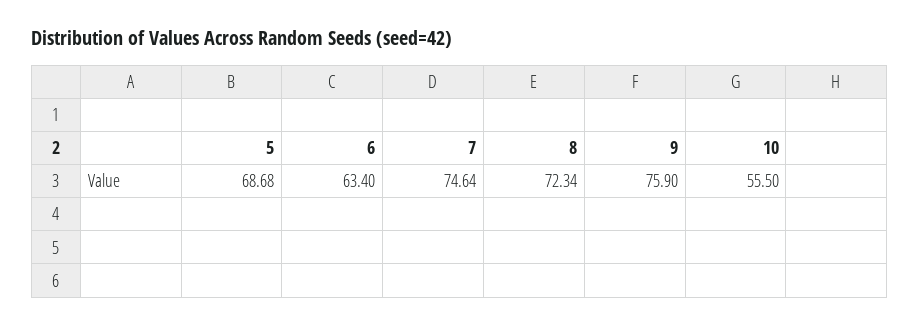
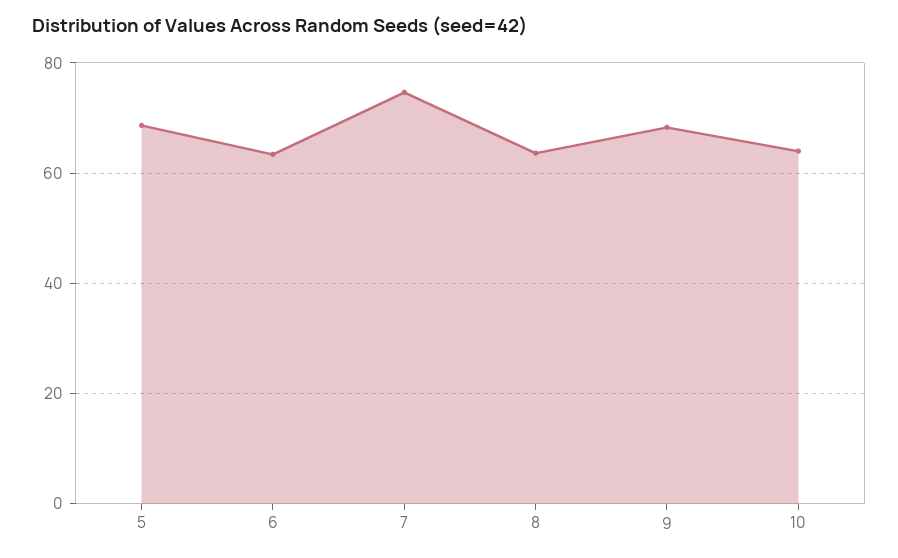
8: 72.34 -> 64
9: 75.9 -> 68
10: 55.5 -> 64

